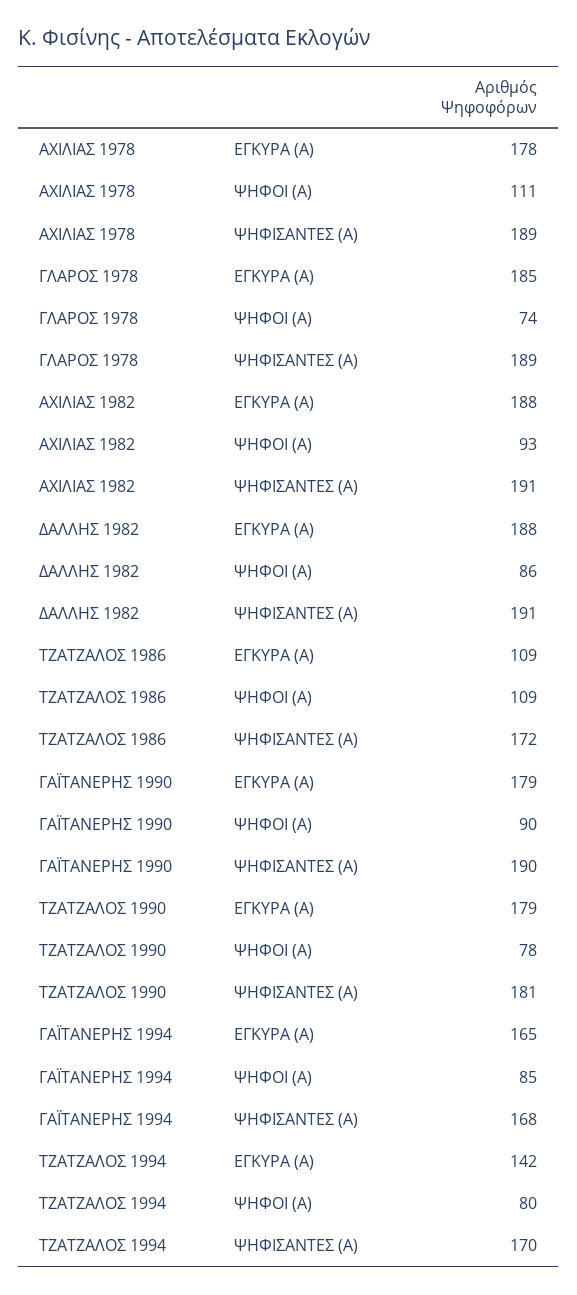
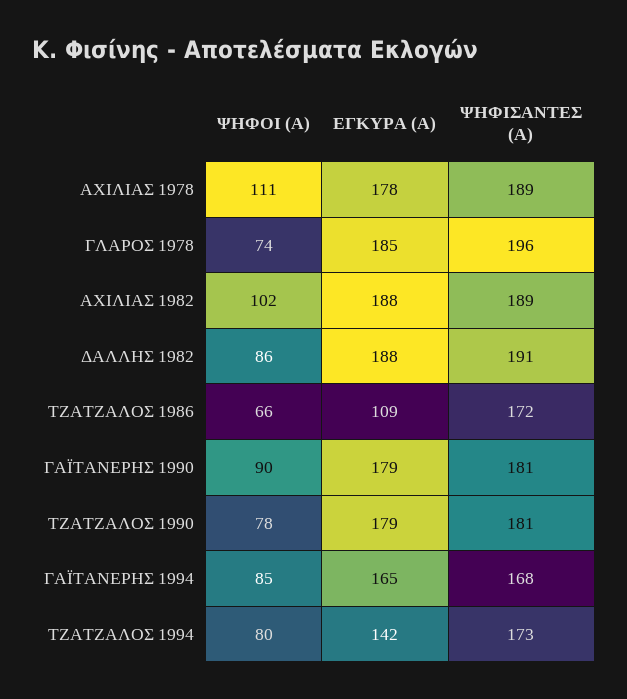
ΓΛΑΡΟΣ 1978, ΨΗΦΙΣΑΝΤΕΣ (Α): 189 -> 196
ΑΧΙΛΙΑΣ 1982, ΨΗΦΟΙ (Α): 93 -> 102
ΑΧΙΛΙΑΣ 1982, ΨΗΦΙΣΑΝΤΕΣ (Α): 191 -> 189
ΤΖΑΤΖΑΛΟΣ 1986, ΨΗΦΟΙ (Α): 109 -> 66
ΓΑΪΤΑΝΕΡΗΣ 1990, ΨΗΦΙΣΑΝΤΕΣ (Α): 190 -> 181
ΤΖΑΤΖΑΛΟΣ 1994, ΨΗΦΙΣΑΝΤΕΣ (Α): 170 -> 173

